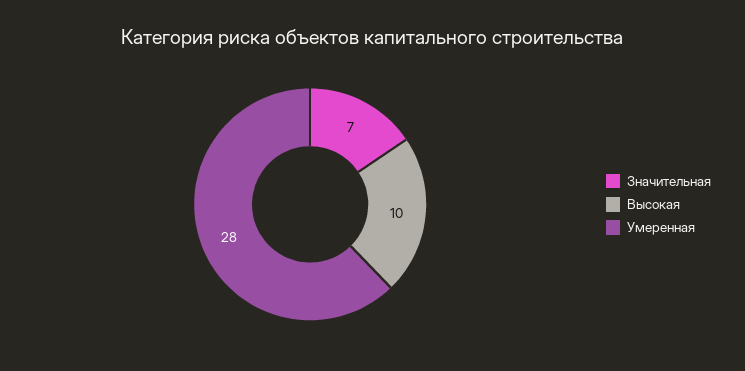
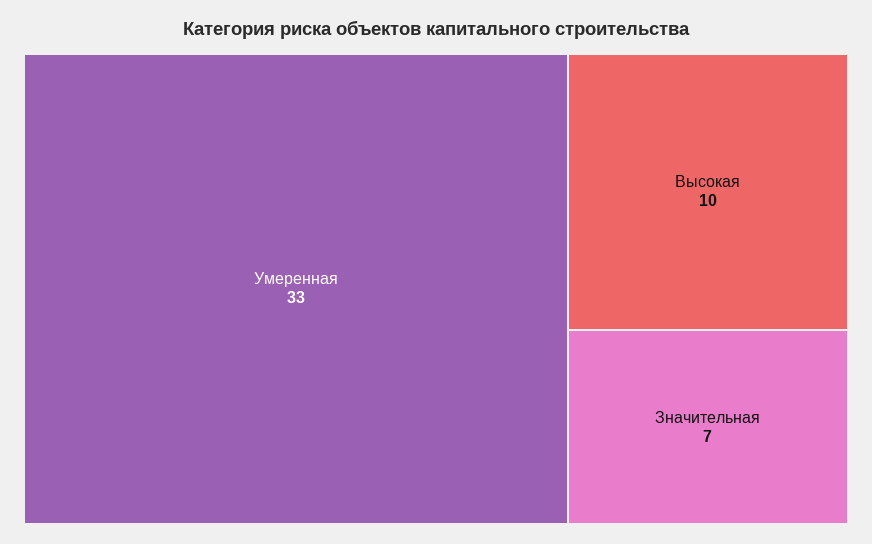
Умеренная: 28 -> 33

